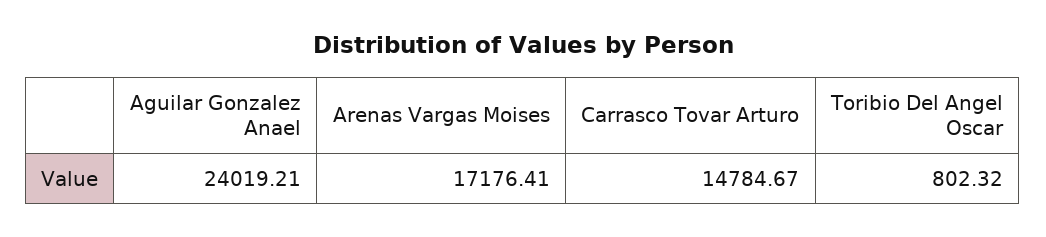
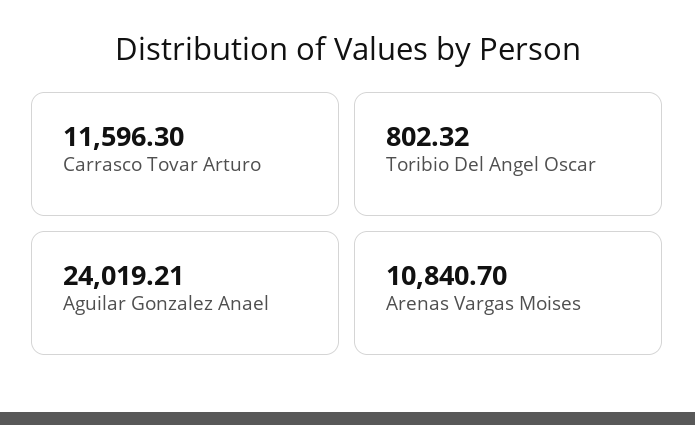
Arenas Vargas Moises: 17176.41 -> 10840.7
Carrasco Tovar Arturo: 14784.67 -> 11596.3

